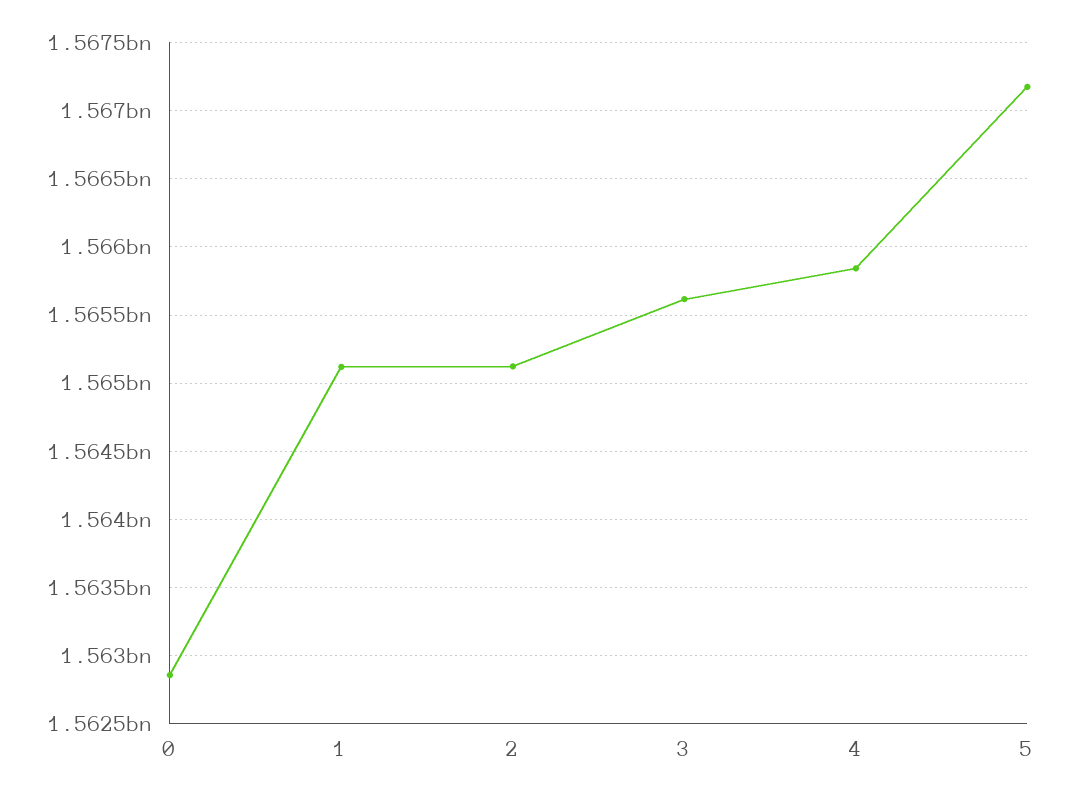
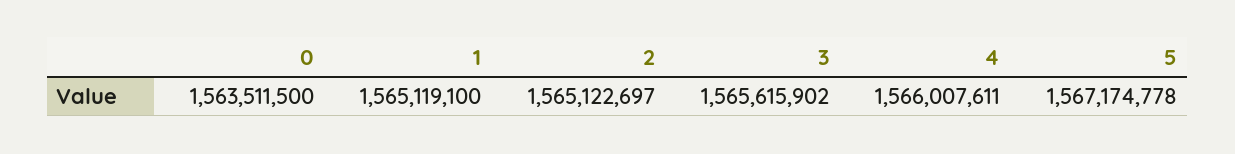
0: 1562850000 -> 1563511500
4: 1565850000 -> 1566007611

